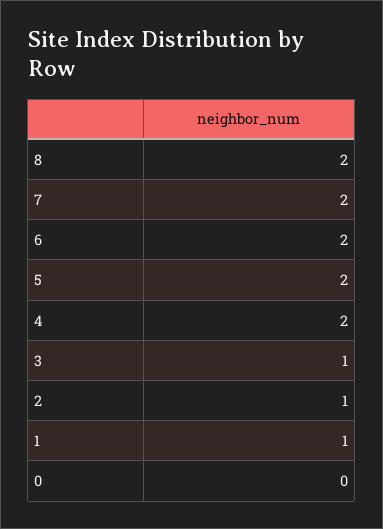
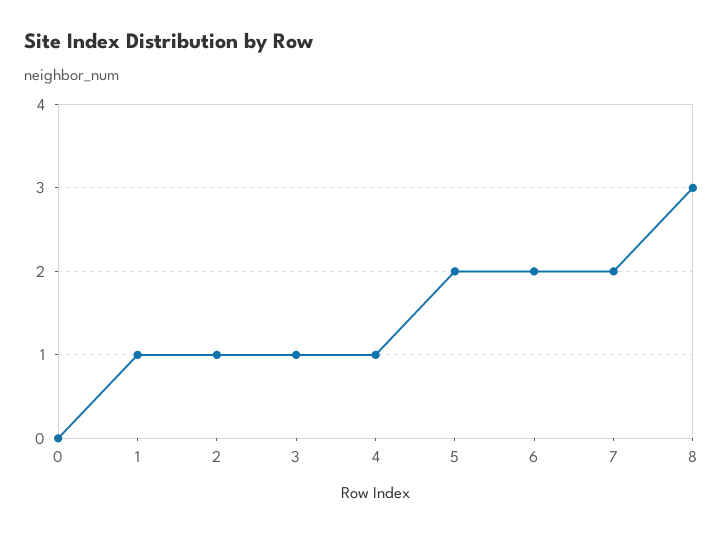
8: 2 -> 3
4: 2 -> 1

